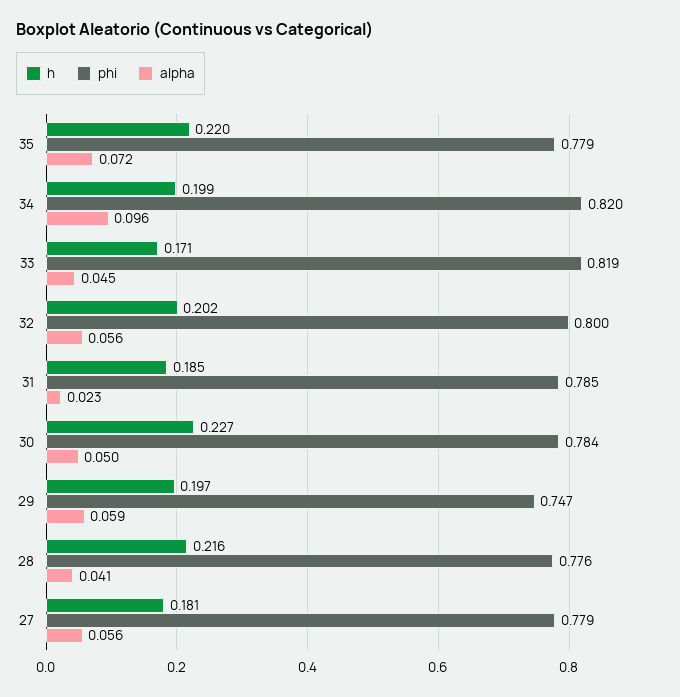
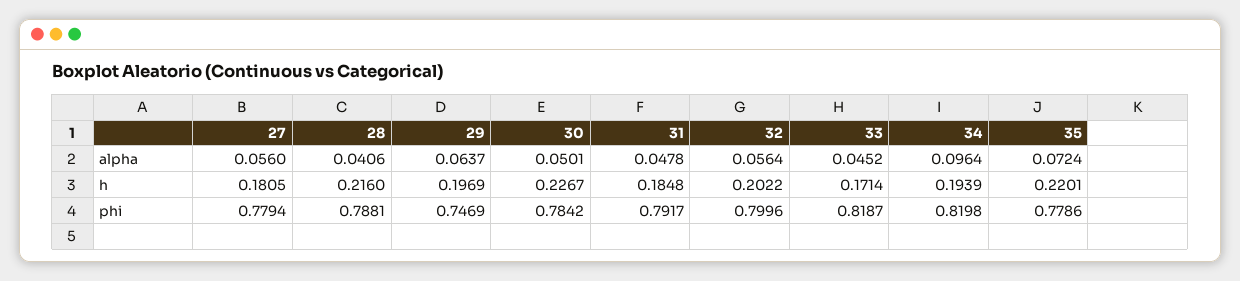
h, 34: 0.199 -> 0.1939
phi, 31: 0.785 -> 0.7917
alpha, 31: 0.023 -> 0.0478
alpha, 29: 0.059 -> 0.0637
phi, 28: 0.776 -> 0.7881

